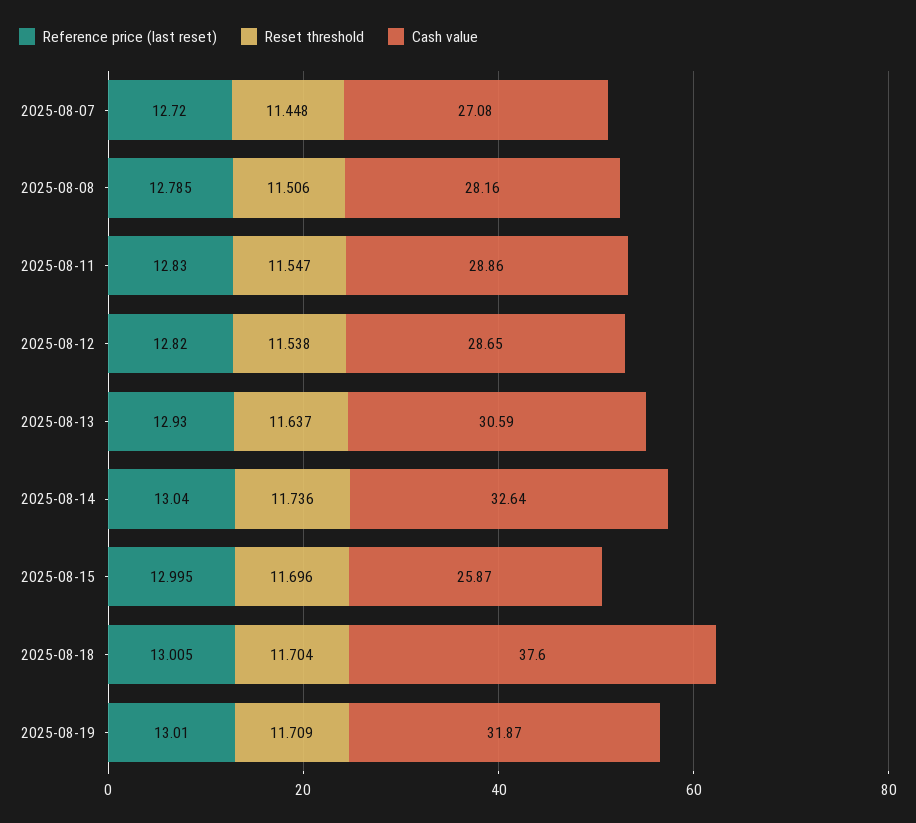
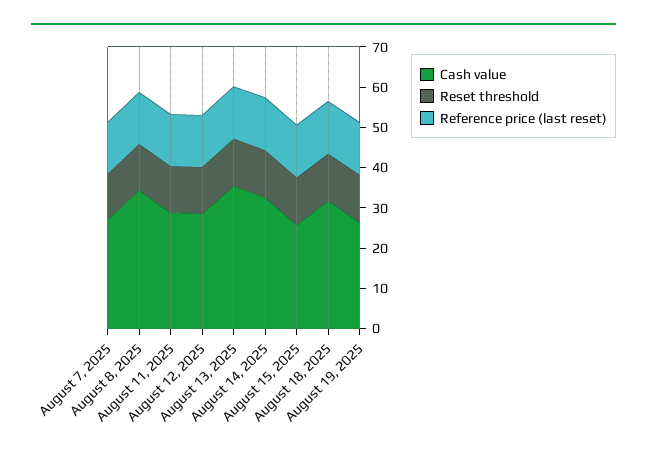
Cash value, 2025-08-08: 28.16 -> 34
Cash value, 2025-08-13: 30.59 -> 36
Cash value, 2025-08-18: 37.6 -> 32
Cash value, 2025-08-19: 31.87 -> 26

